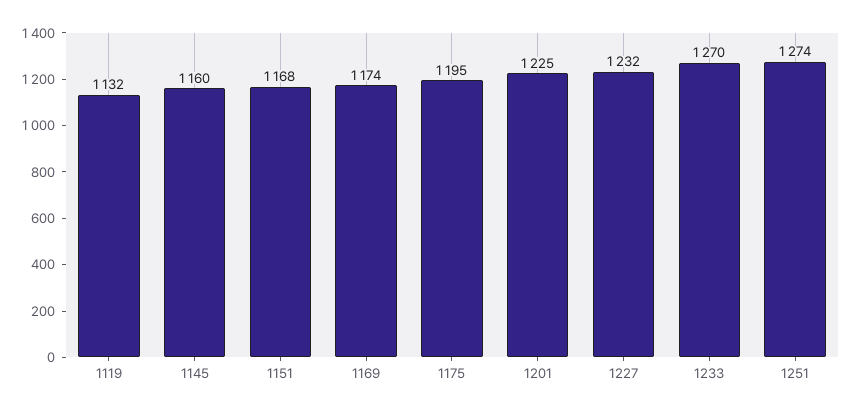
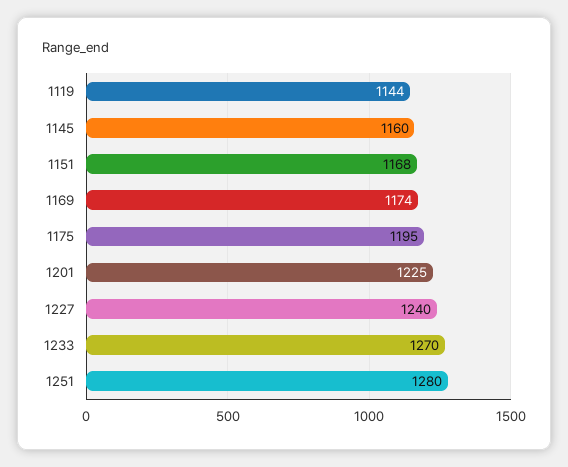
1119: 1132 -> 1144
1227: 1232 -> 1240
1251: 1274 -> 1280

